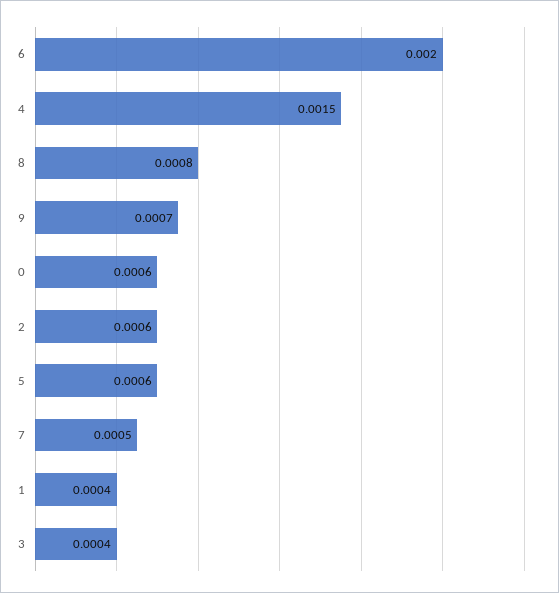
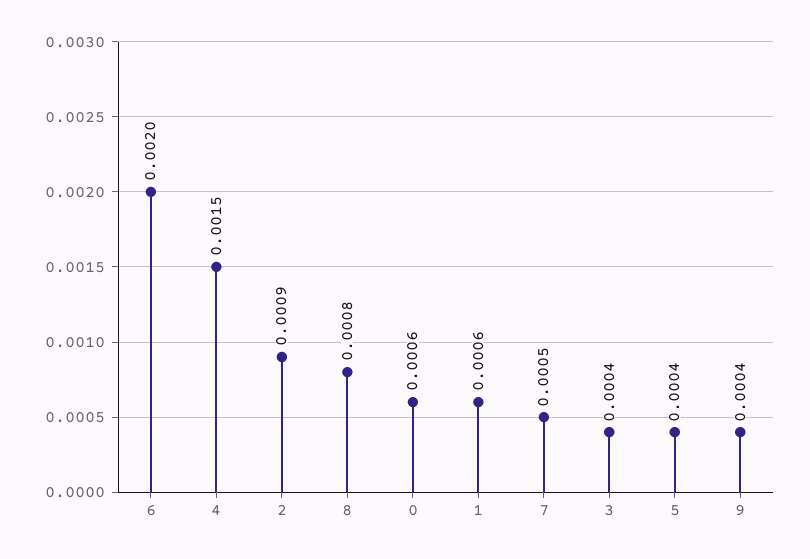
9: 0.0007 -> 0.0004
2: 0.0006 -> 0.0009
5: 0.0006 -> 0.0004
1: 0.0004 -> 0.0006

